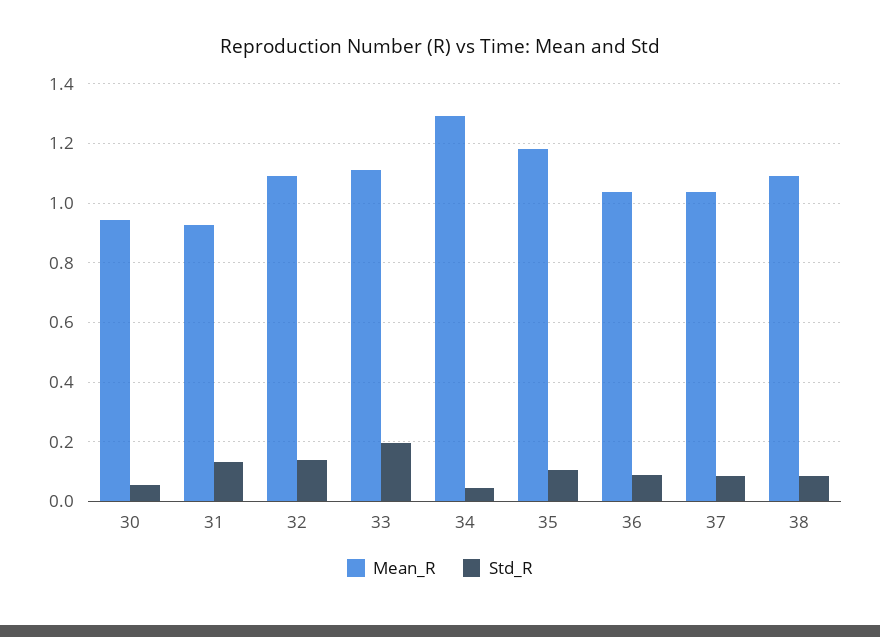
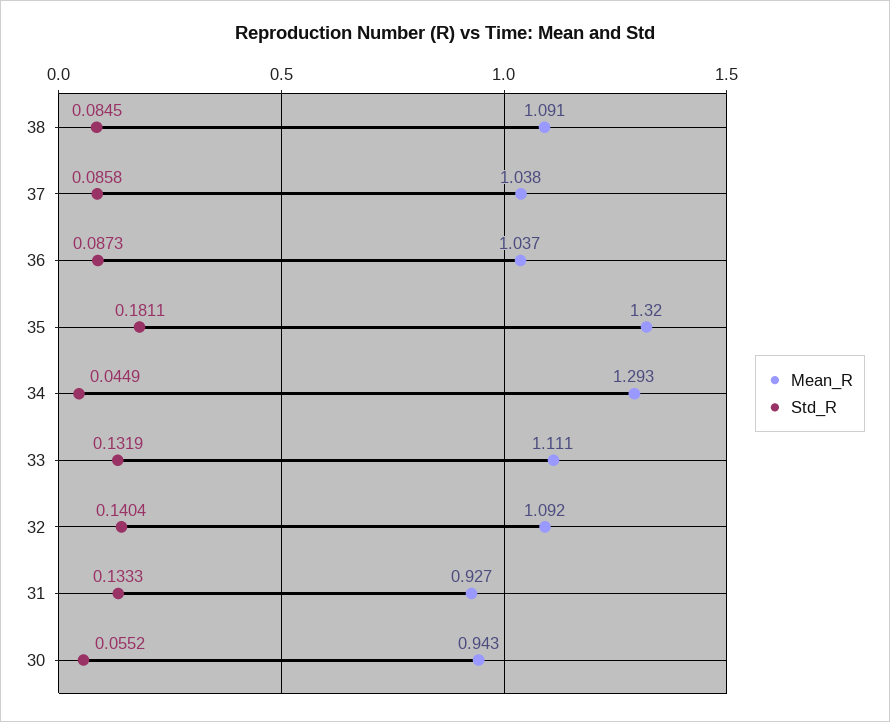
Std_R, 33: 0.2 -> 0.1319
Mean_R, 35: 1.175 -> 1.32
Std_R, 35: 0.1 -> 0.1811

